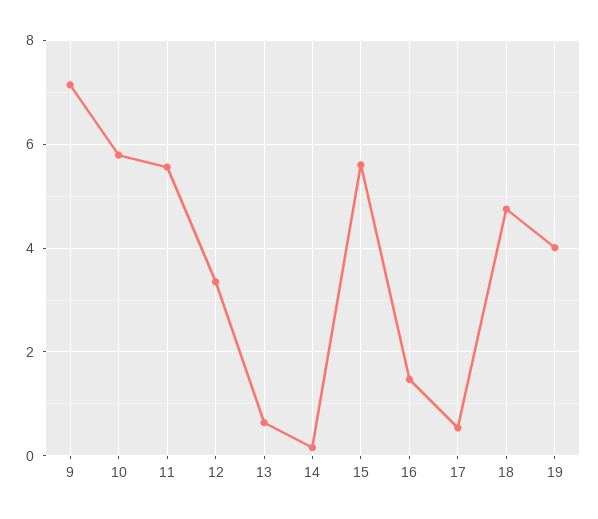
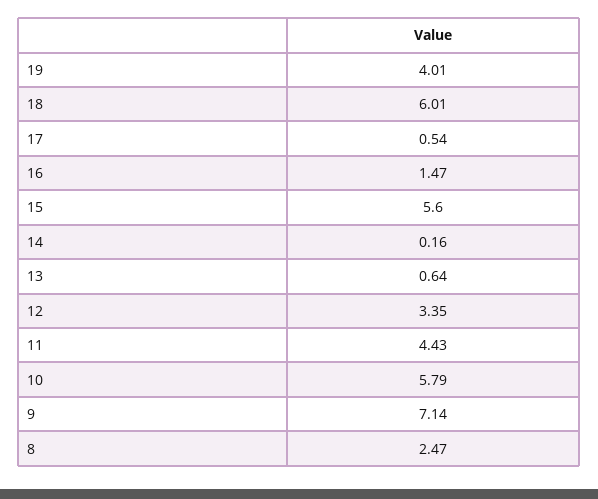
11: 5.6 -> 4.43
18: 4.8 -> 6.01
8: none -> 2.47

